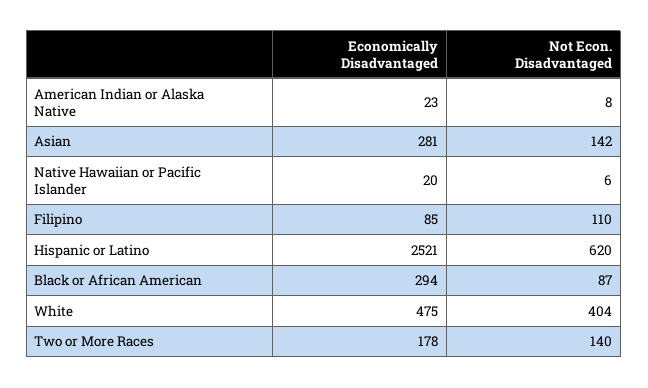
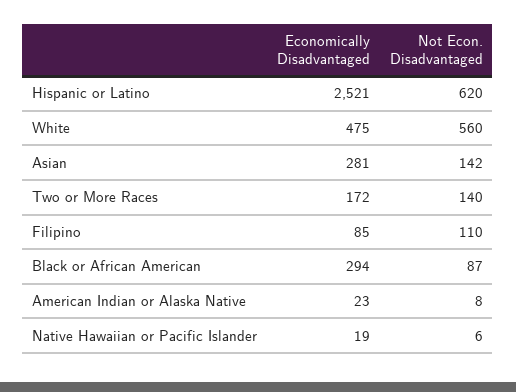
Economically Disadvantaged, Native Hawaiian or Pacific Islander: 20 -> 19
Not Econ. Disadvantaged, White: 404 -> 560
Economically Disadvantaged, Two or More Races: 178 -> 172

